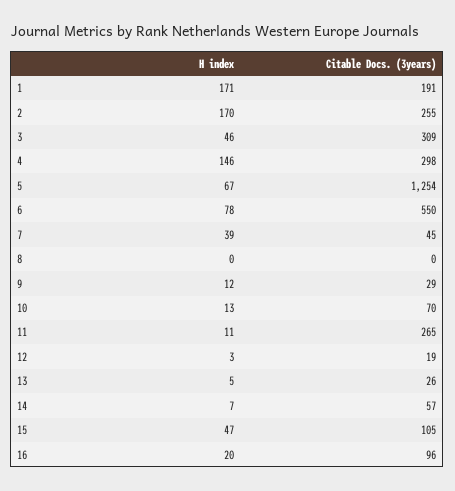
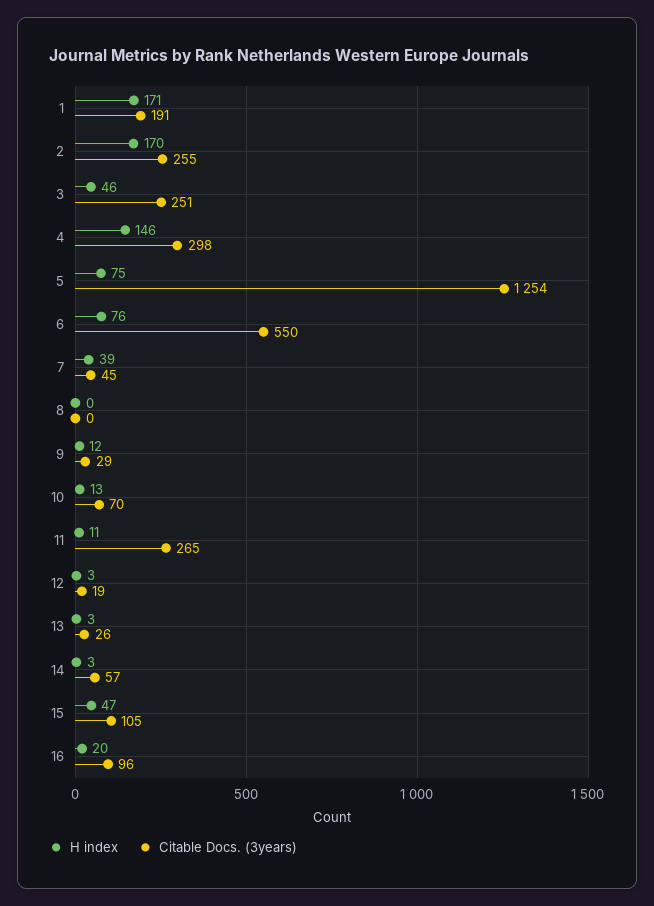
Citable Docs. (3years), 3: 309 -> 251
H index, 5: 67 -> 75
H index, 6: 78 -> 76
H index, 13: 5 -> 3
H index, 14: 7 -> 3

